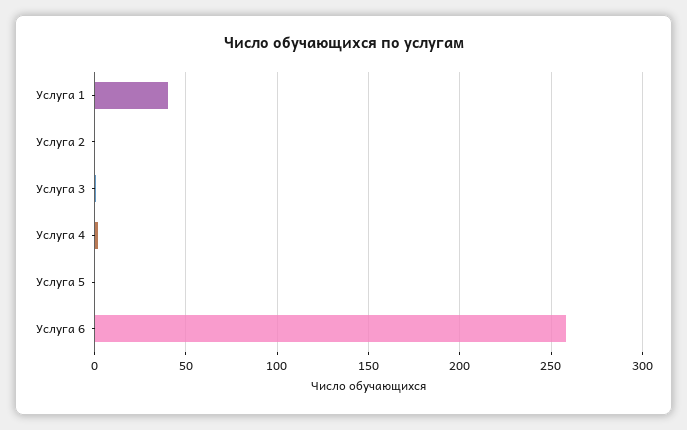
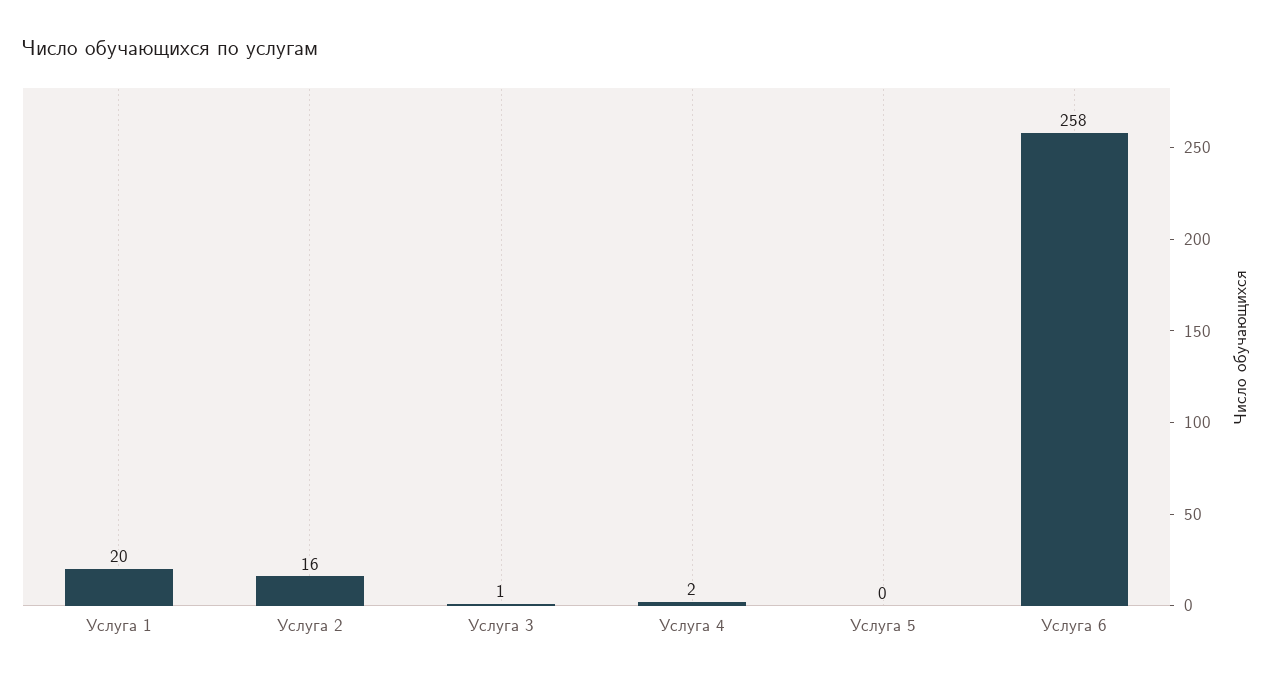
Услуга 1: 40 -> 20
Услуга 2: 0 -> 16

